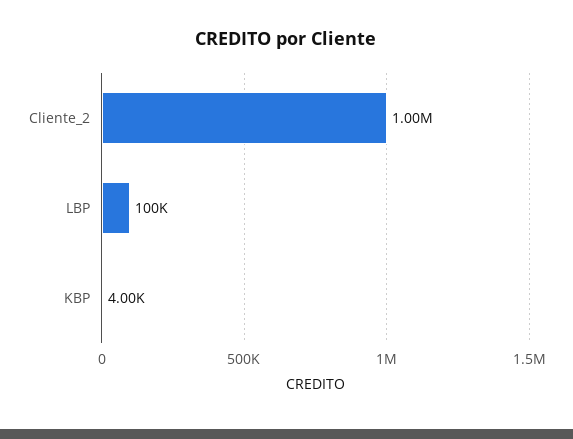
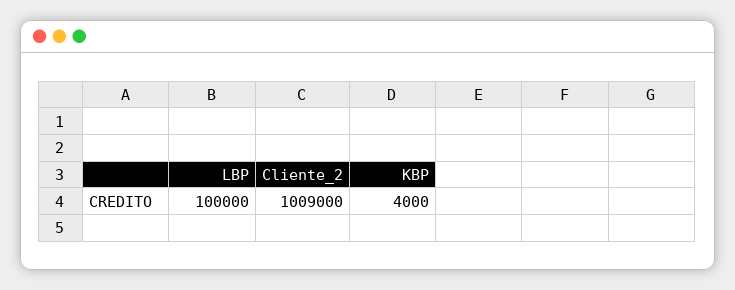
Cliente_2: 1000000 -> 1009000

